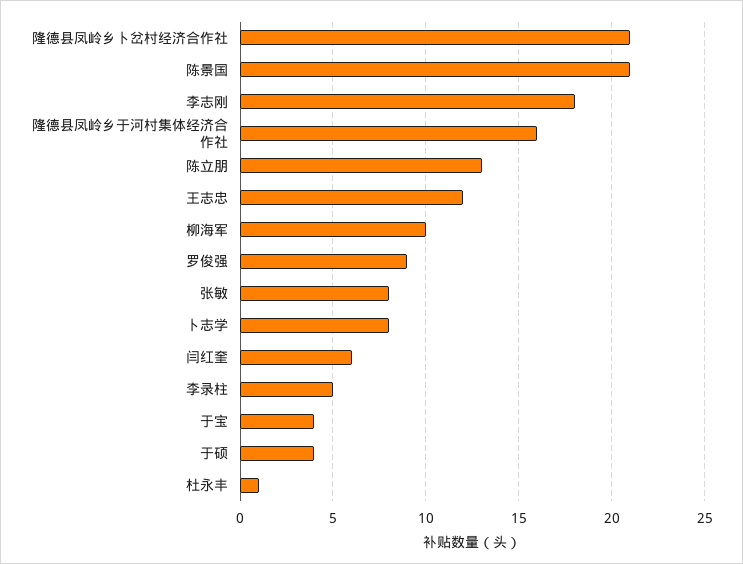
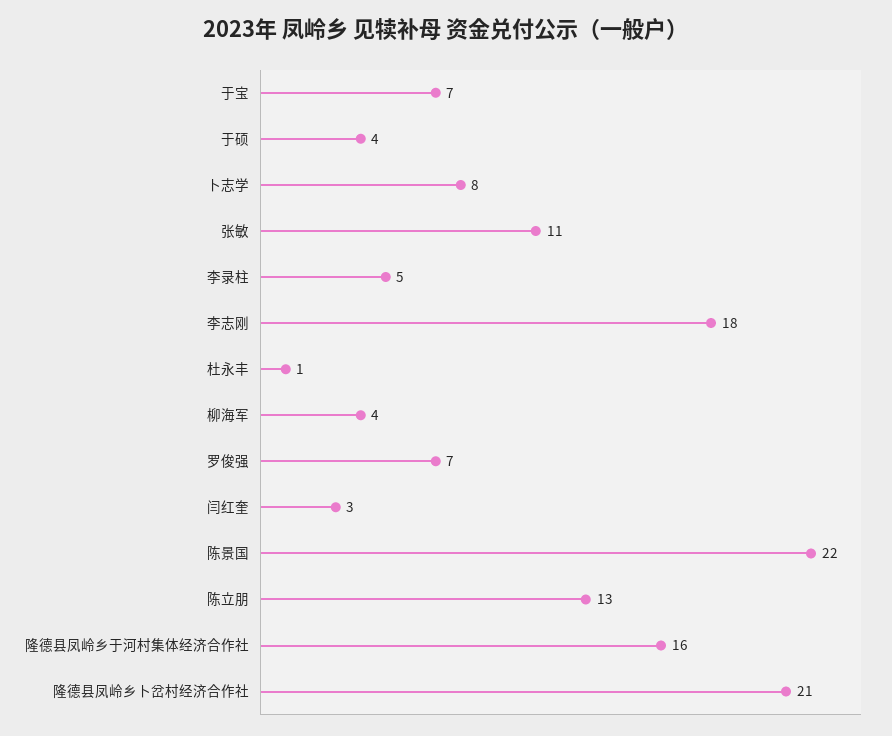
陈景国: 21 -> 22
王志忠: 12 -> none
柳海军: 10 -> 4
罗俊强: 9 -> 7
张敏: 8 -> 11
闫红奎: 6 -> 3
于宝: 4 -> 7

